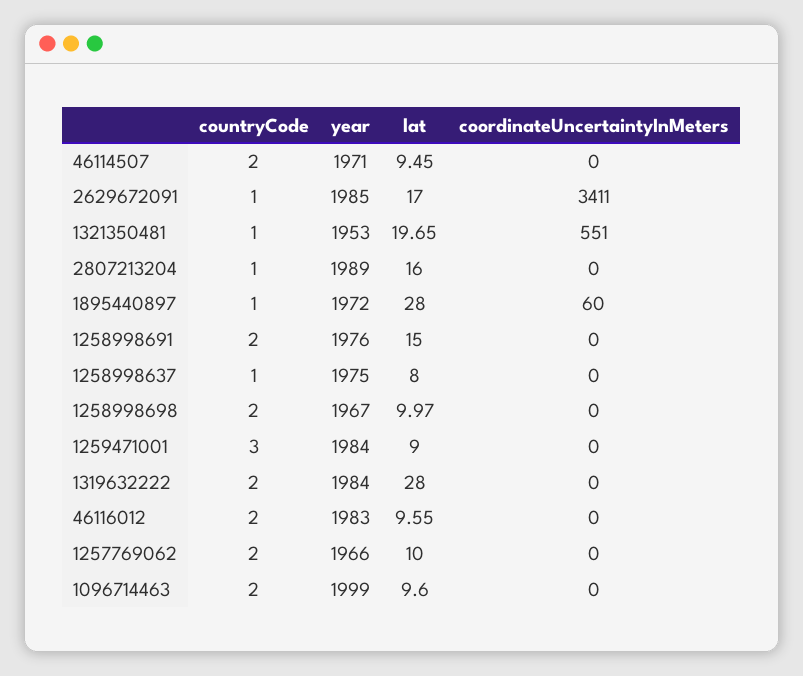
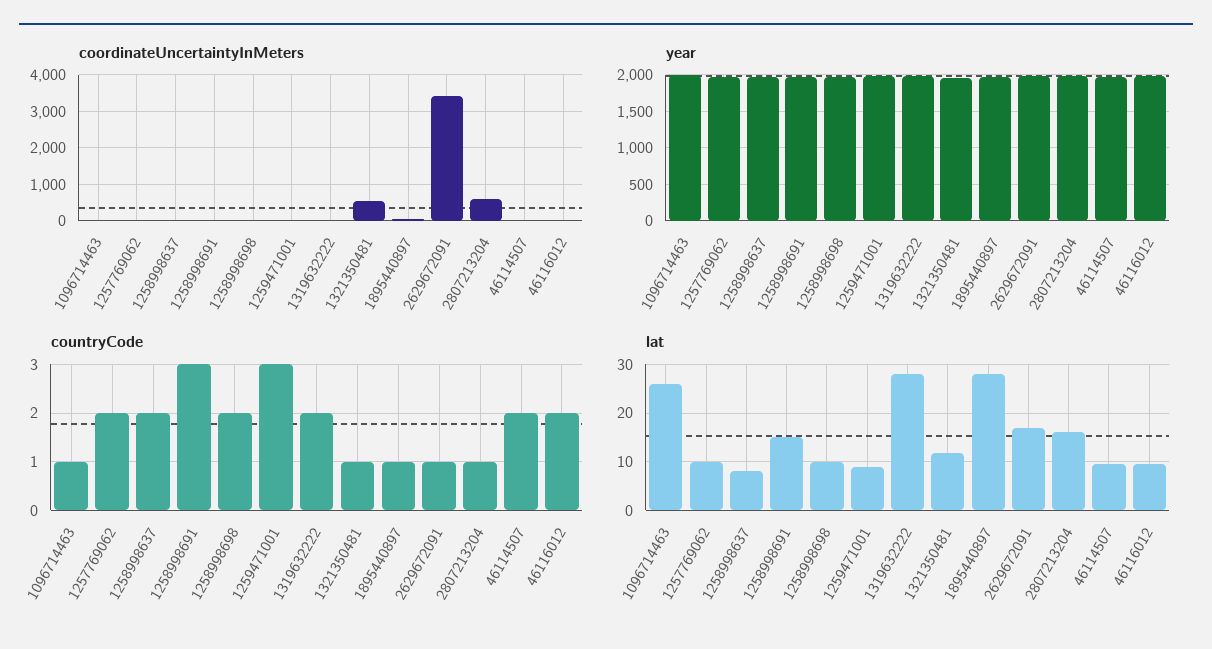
lat, 1321350481: 19.65 -> 12
coordinateUncertaintyInMeters, 2807213204: 0 -> 600
countryCode, 1258998691: 2 -> 3
countryCode, 1258998637: 1 -> 2
countryCode, 1096714463: 2 -> 1
lat, 1096714463: 9.6 -> 26

